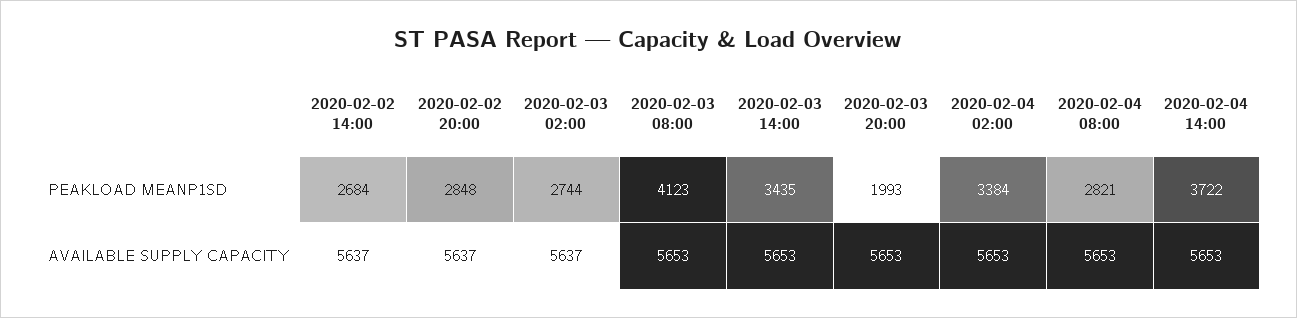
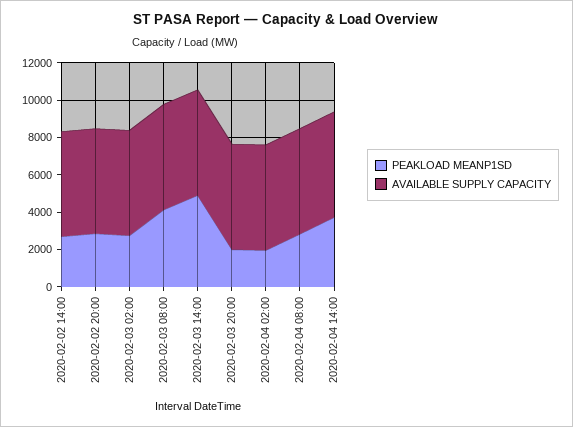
PEAKLOAD MEANP1SD, 2020-02-03 14:00: 3435 -> 5000
PEAKLOAD MEANP1SD, 2020-02-04 02:00: 3384 -> 2000

